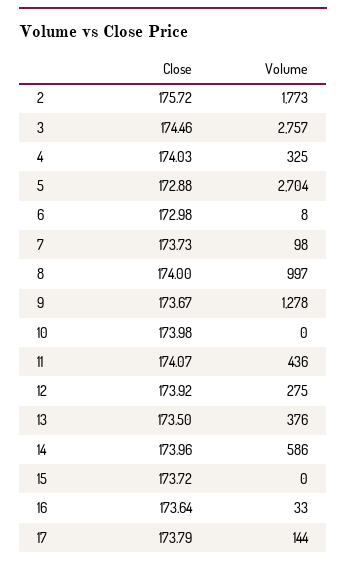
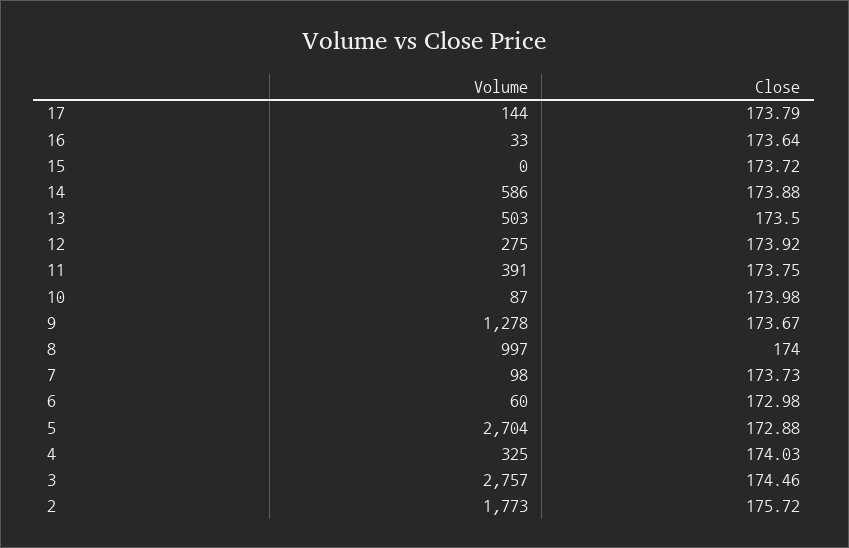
Volume, 6: 8 -> 60
Volume, 10: 0 -> 87
Close, 11: 174.07 -> 173.75
Volume, 11: 436 -> 391
Volume, 13: 376 -> 503
Close, 14: 173.96 -> 173.88

